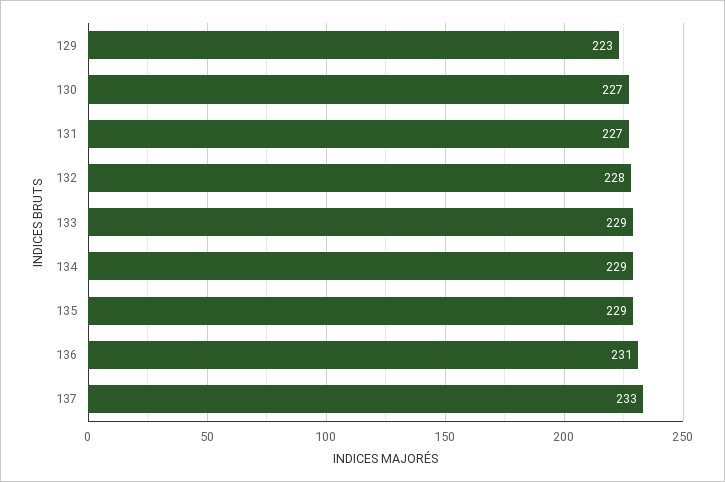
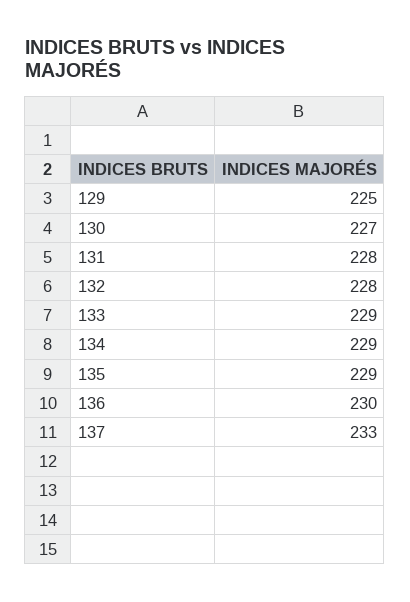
129: 223 -> 225
131: 227 -> 228
136: 231 -> 230

